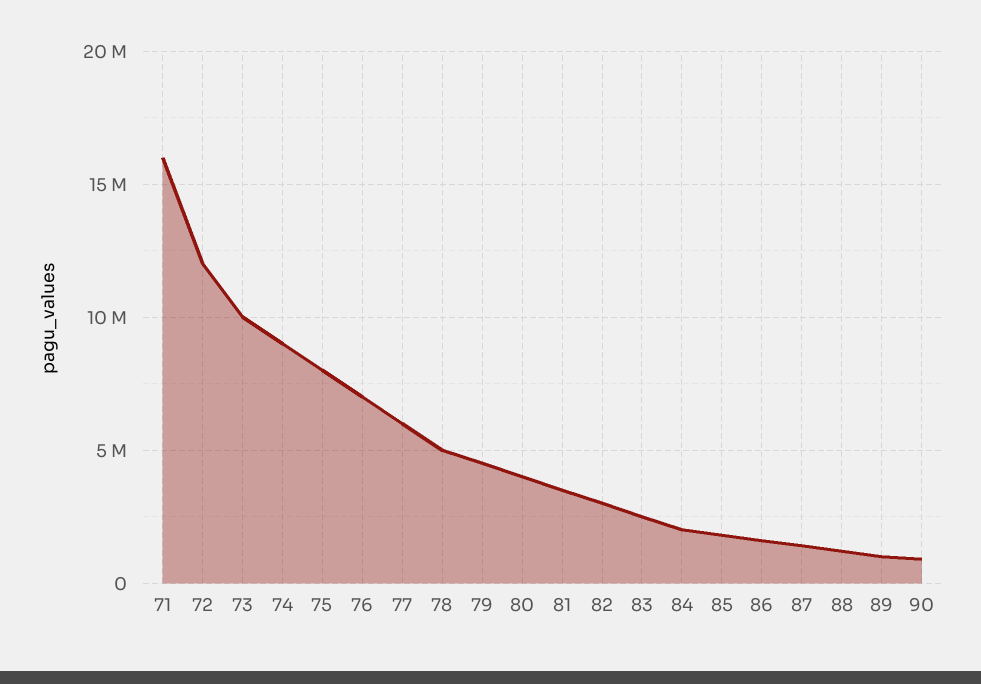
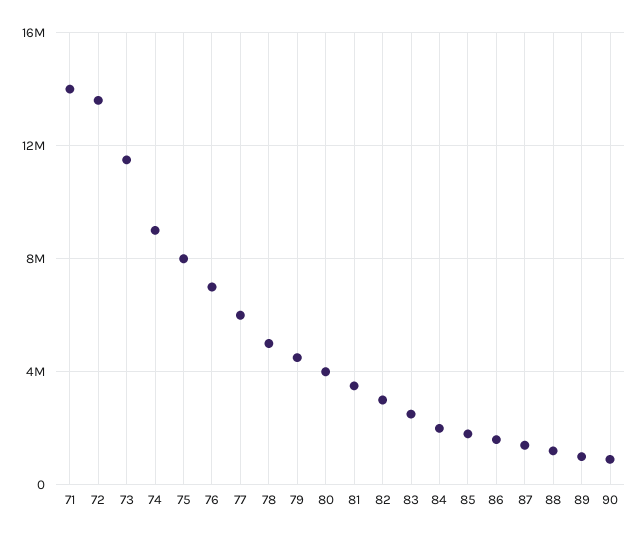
71: 16000000 -> 14000000
72: 12000000 -> 13500000
73: 10000000 -> 11500000

